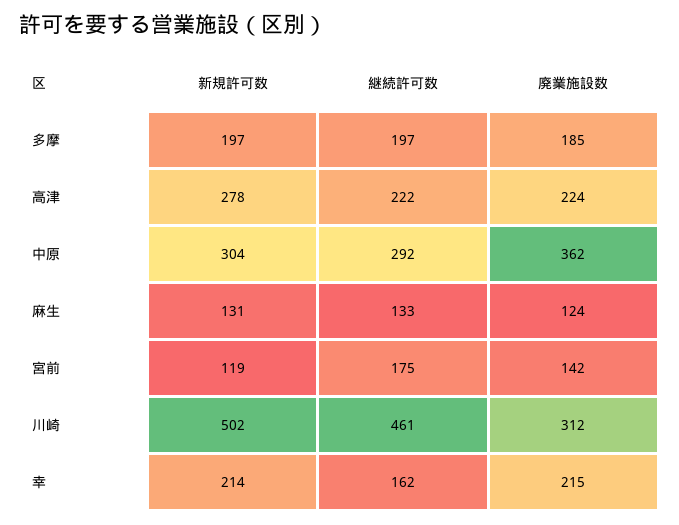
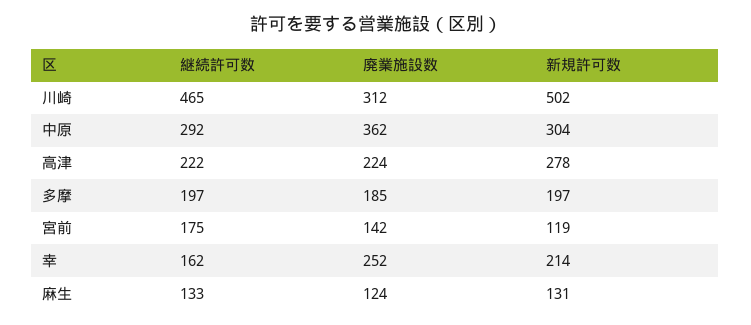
継続許可数, 川崎: 461 -> 465
廃業施設数, 幸: 215 -> 252

